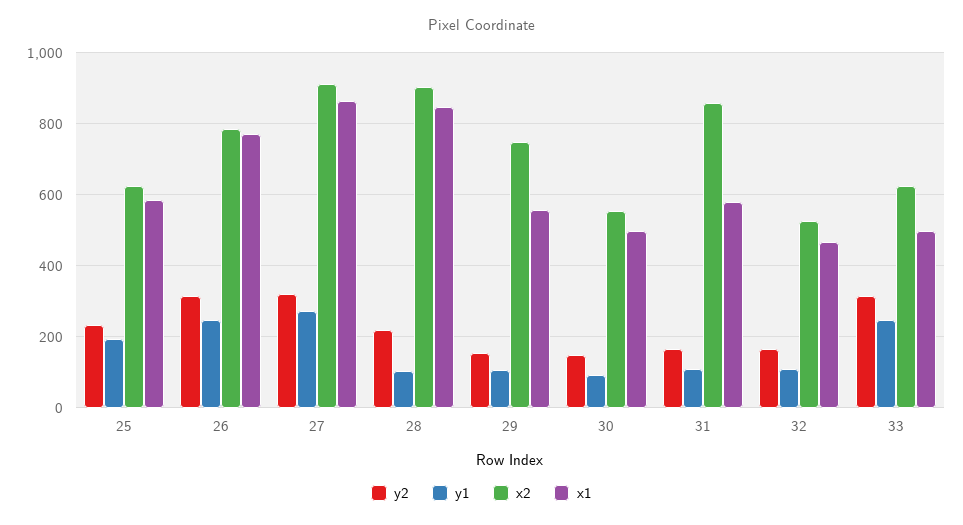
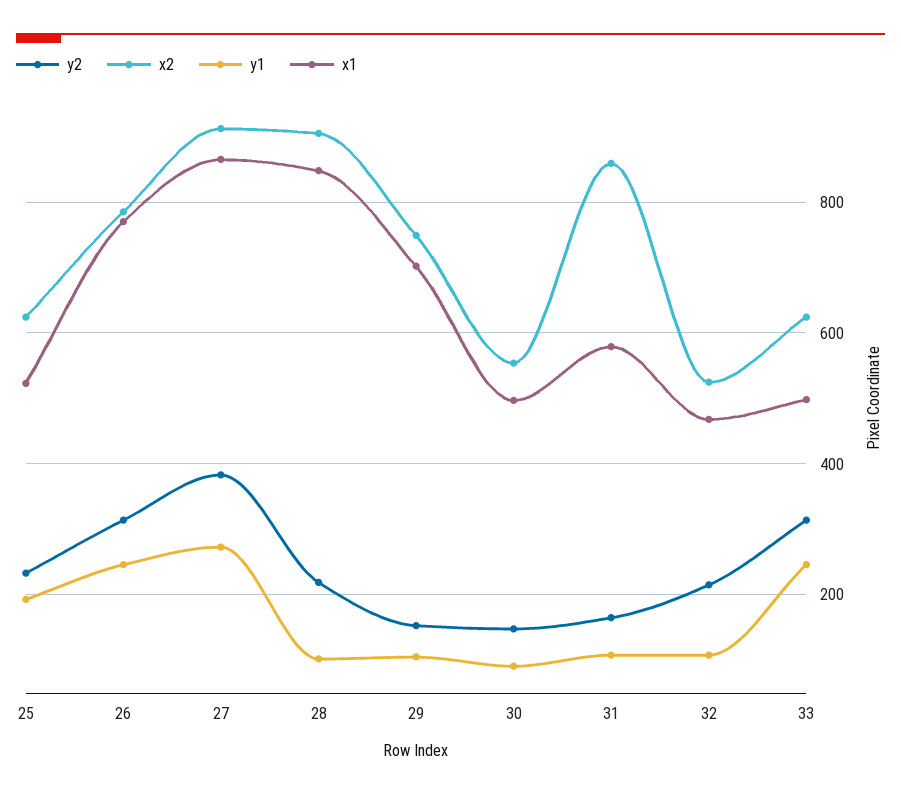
x1, 25: 580 -> 520
y2, 27: 320 -> 380
x1, 29: 560 -> 700
y2, 32: 160 -> 220

